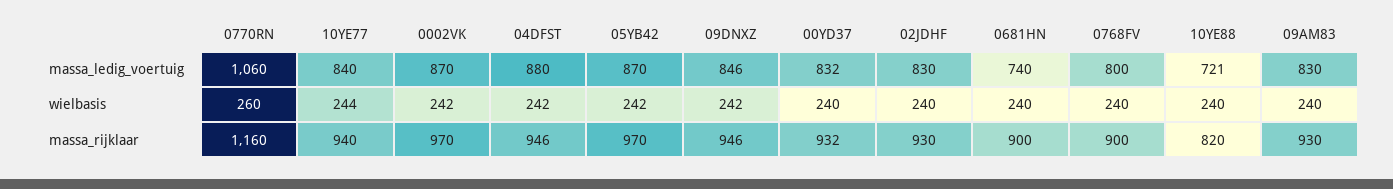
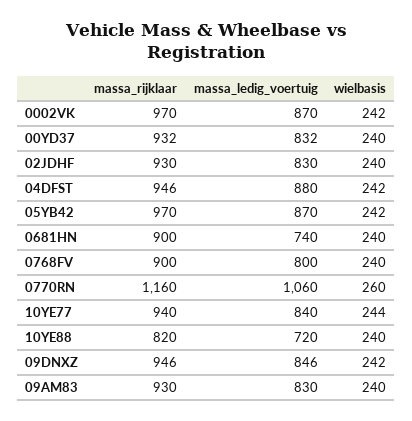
10YE88, massa_ledig_voertuig: 721 -> 720

